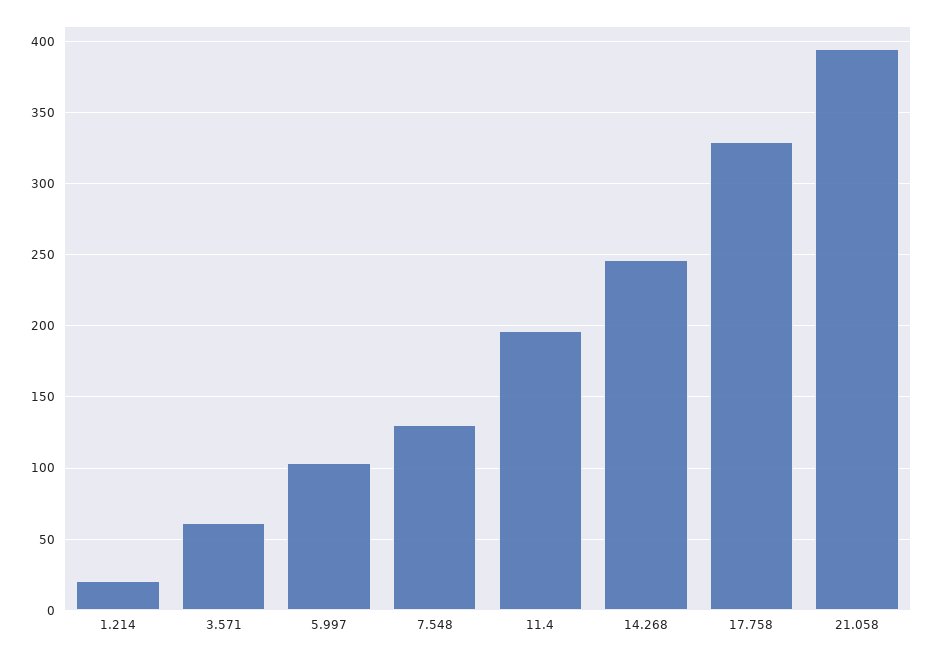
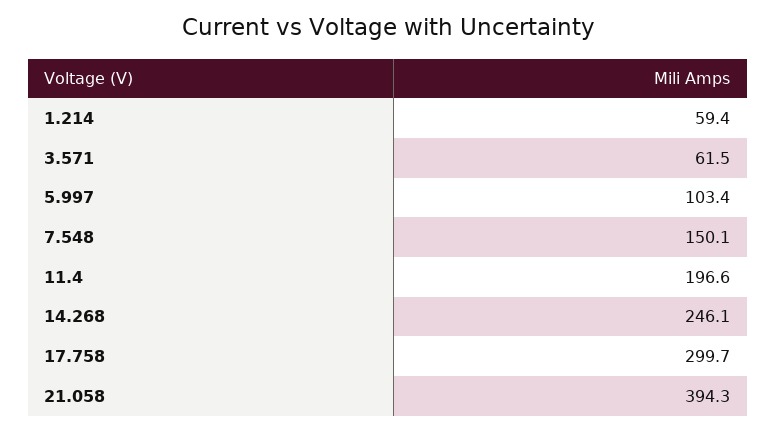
1.214: 20 -> 59.4
7.548: 130 -> 150.1
17.758: 330 -> 299.7

